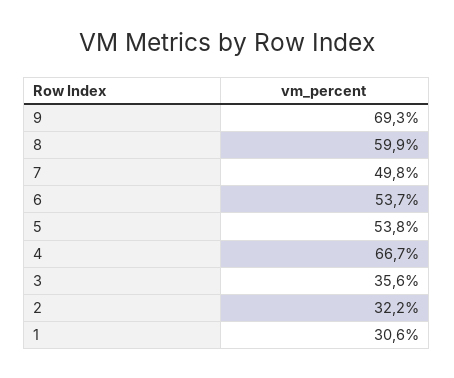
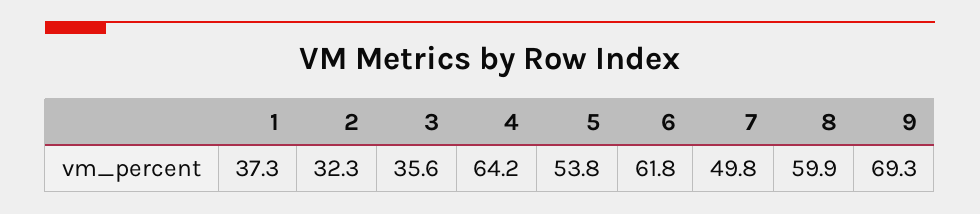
6: 53.7 -> 61.8
4: 66.7 -> 64.2
2: 32.2 -> 32.3
1: 30.6 -> 37.3

